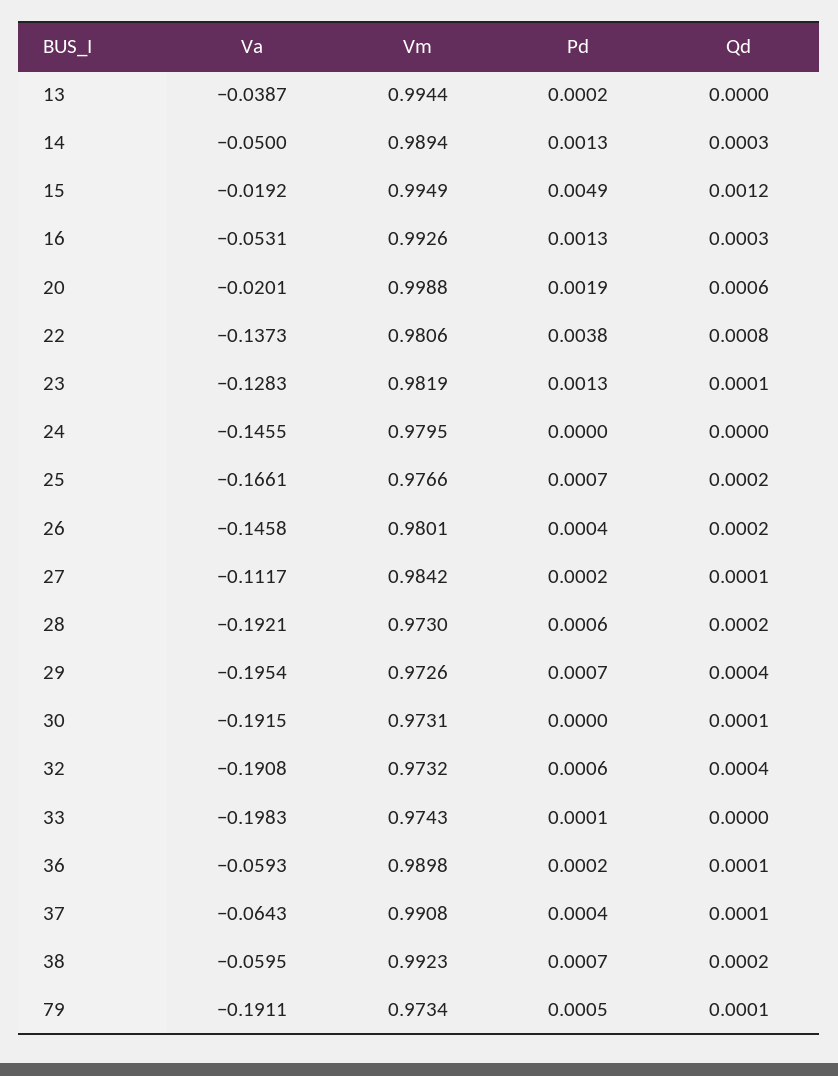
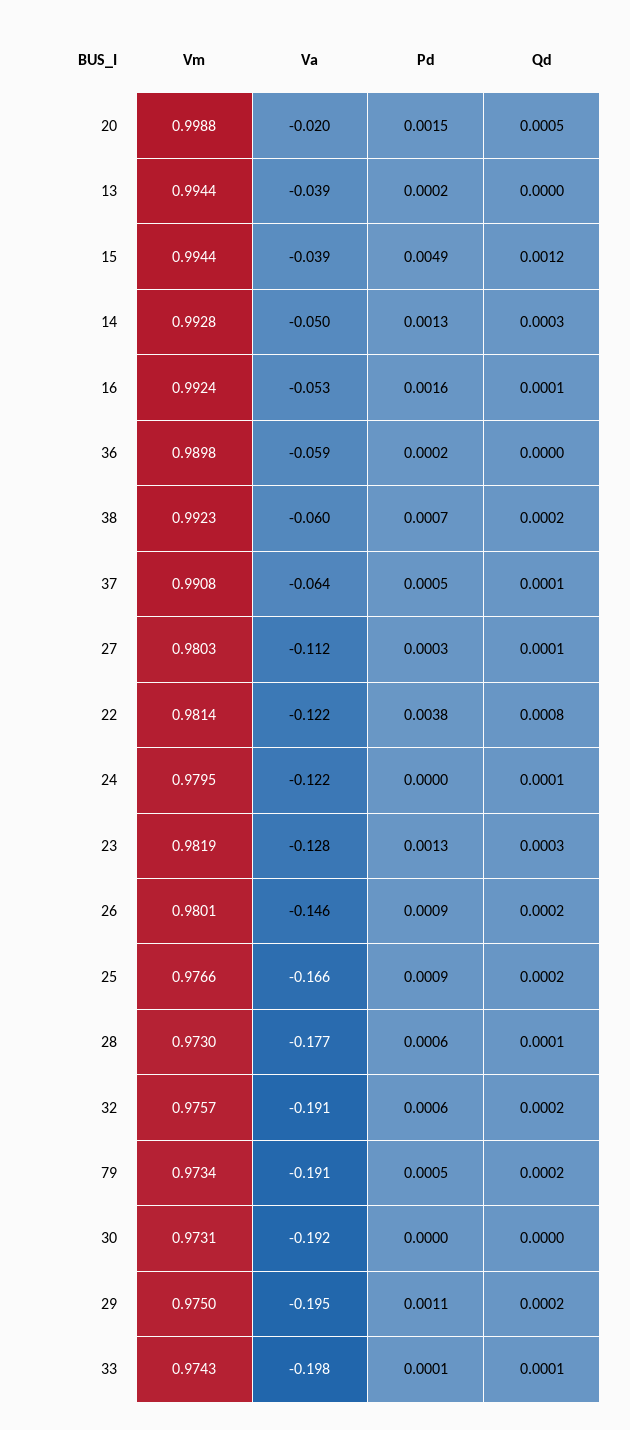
Vm, 14: 0.9894 -> 0.9928
Va, 15: -0.0192 -> -0.039
Vm, 15: 0.9949 -> 0.9944
Vm, 16: 0.9926 -> 0.9924
Pd, 16: 0.0013 -> 0.0016
Qd, 16: 0.0003 -> 0.0001
Pd, 20: 0.0019 -> 0.0015
Qd, 20: 0.0006 -> 0.0005
Va, 22: -0.1373 -> -0.122
Vm, 22: 0.9806 -> 0.9814
Qd, 23: 0.0001 -> 0.0003
Va, 24: -0.1455 -> -0.122
Qd, 24: 0 -> 0.0001
Pd, 25: 0.0007 -> 0.0009
Pd, 26: 0.0004 -> 0.0009
Vm, 27: 0.9842 -> 0.9803
Pd, 27: 0.0002 -> 0.0003
Va, 28: -0.1921 -> -0.177
Qd, 28: 0.0002 -> 0.0001
Vm, 29: 0.9726 -> 0.975
Pd, 29: 0.0007 -> 0.0011
Qd, 29: 0.0004 -> 0.0002
Qd, 30: 0.0001 -> 0
Vm, 32: 0.9732 -> 0.9757
Qd, 32: 0.0004 -> 0.0002
Qd, 33: 0 -> 0.0001
Qd, 36: 0.0001 -> 0
Pd, 37: 0.0004 -> 0.0005
Qd, 79: 0.0001 -> 0.0002

